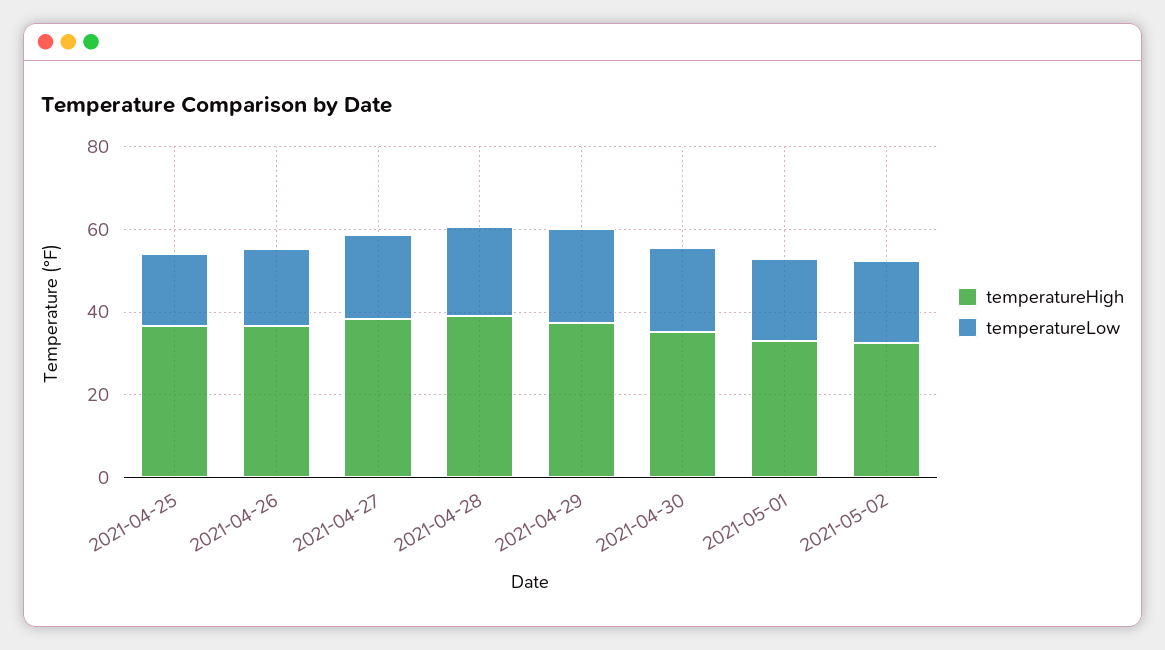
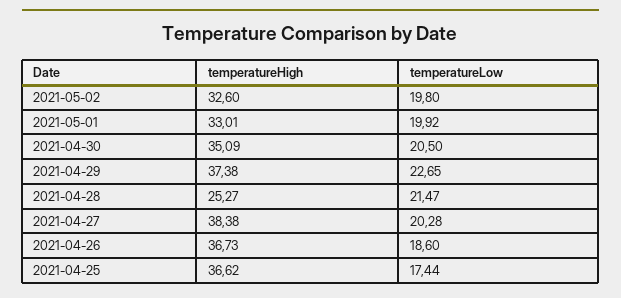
temperatureHigh, 2021-04-28: 40 -> 25.27

